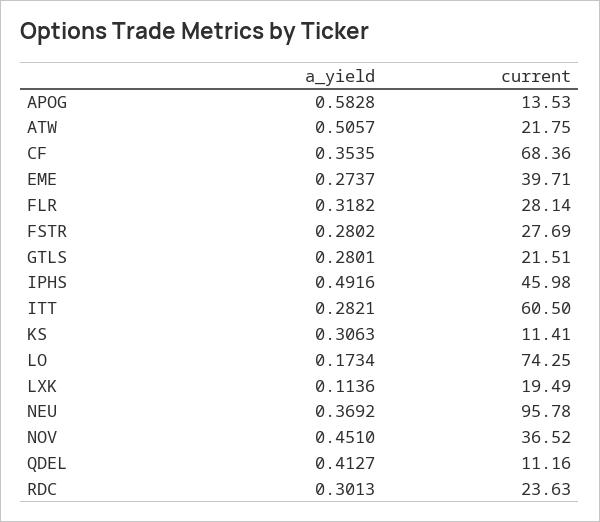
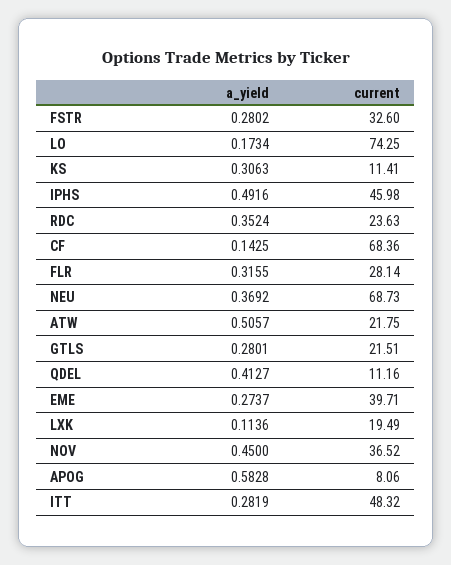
current, APOG: 13.53 -> 8.06
a_yield, CF: 0.3535 -> 0.1425
a_yield, FLR: 0.3182 -> 0.3155
current, FSTR: 27.69 -> 32.6
a_yield, ITT: 0.2821 -> 0.2819
current, ITT: 60.5 -> 48.32
current, NEU: 95.78 -> 68.73
a_yield, NOV: 0.451 -> 0.45
a_yield, RDC: 0.3013 -> 0.3524

